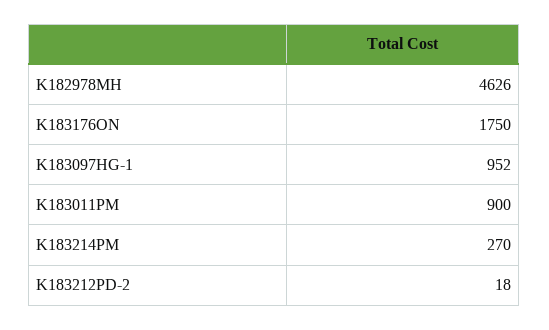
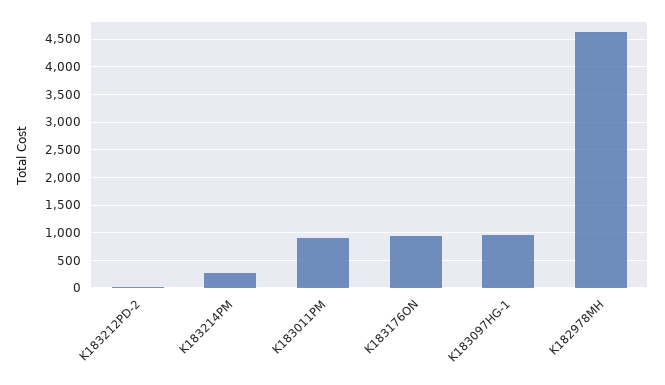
K183176ON: 1750 -> 1000

